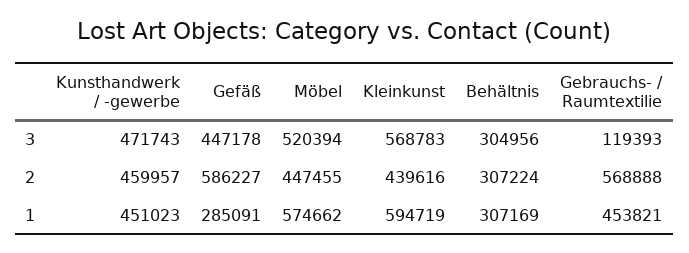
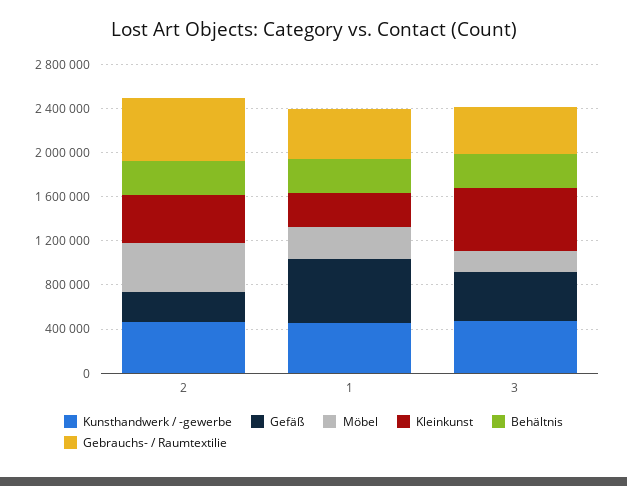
Möbel, 3: 520394 -> 200000
Gebrauchs- / Raumtextilie, 3: 119393 -> 400000
Gefäß, 2: 586227 -> 300000
Gefäß, 1: 285091 -> 600000
Möbel, 1: 574662 -> 300000
Kleinkunst, 1: 594719 -> 300000

